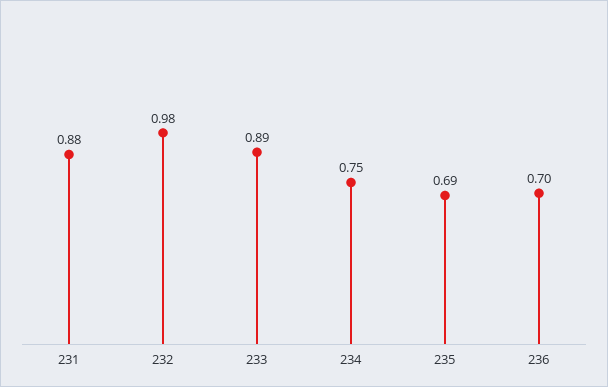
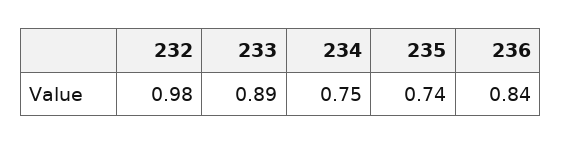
231: 0.88 -> none
235: 0.69 -> 0.74
236: 0.7 -> 0.84

